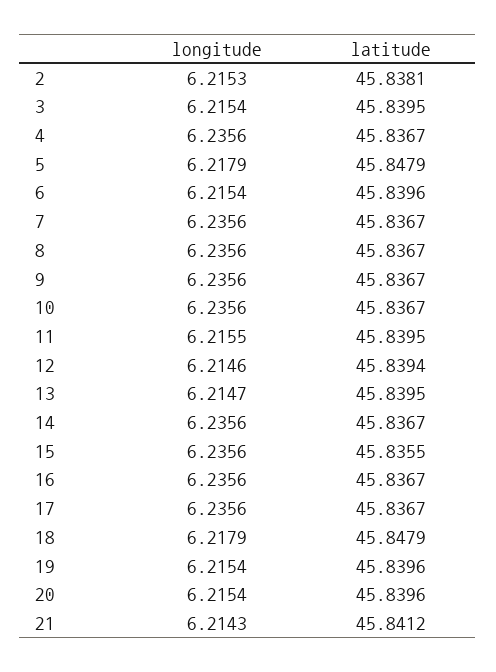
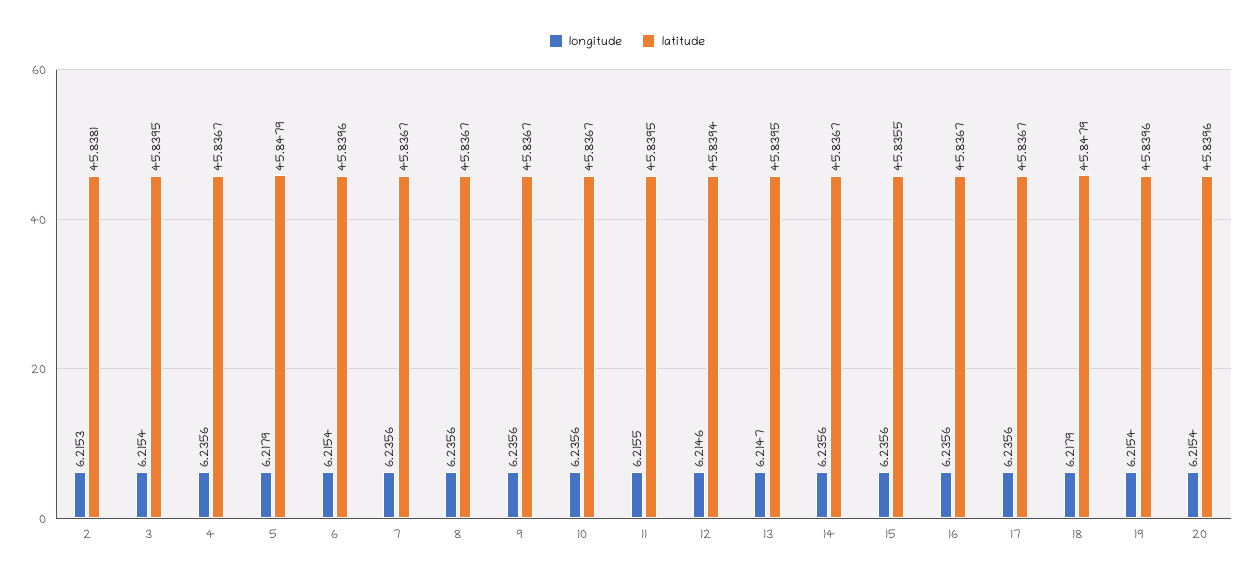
longitude, 21: 6.2143 -> none
latitude, 21: 45.8412 -> none

